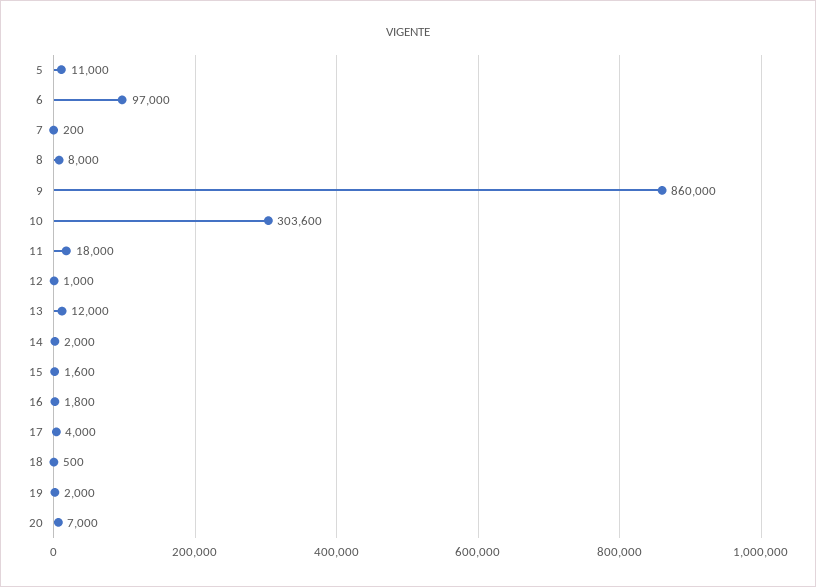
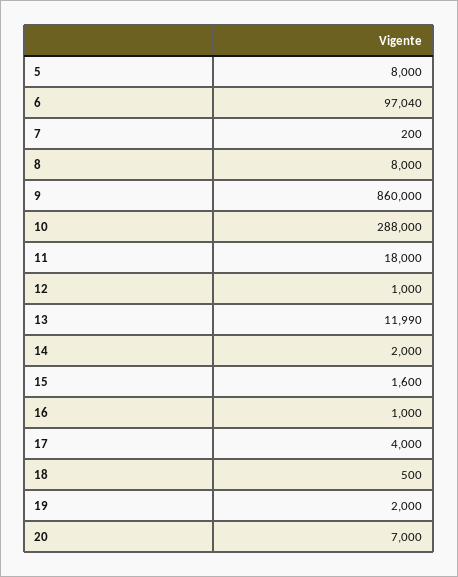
5: 11000 -> 8000
6: 97000 -> 97040
10: 303600 -> 288000
13: 12000 -> 11990
16: 1800 -> 1000

